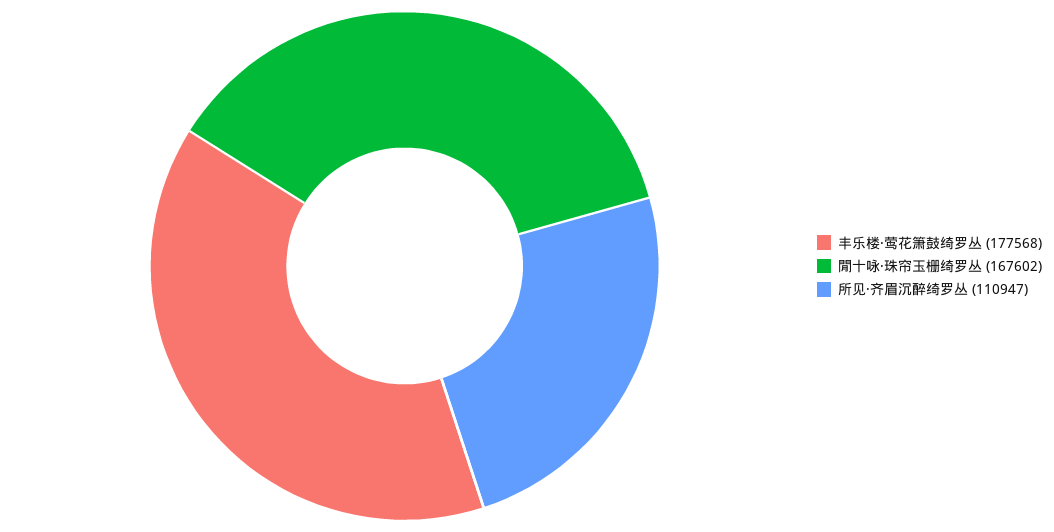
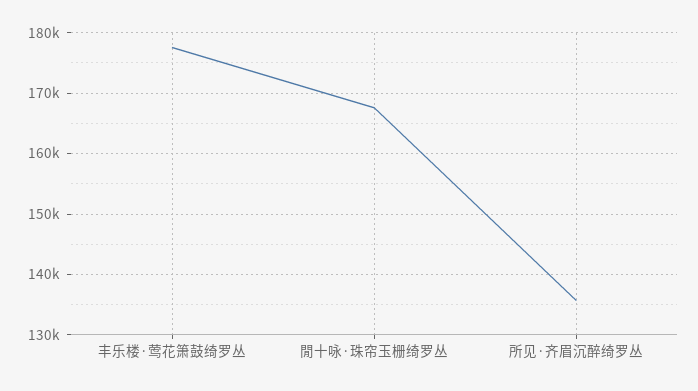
所见·齐眉沉醉绮罗丛: 110947 -> 136000

